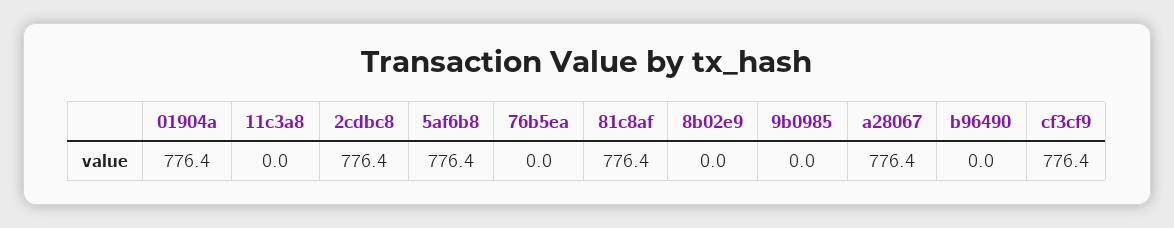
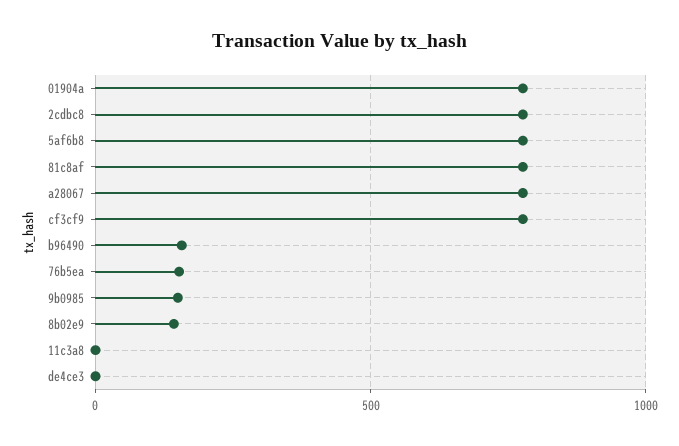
76b5ea: 0 -> 150
8b02e9: 0 -> 150
9b0985: 0 -> 150
b96490: 0 -> 150
de4ce3: none -> 0

